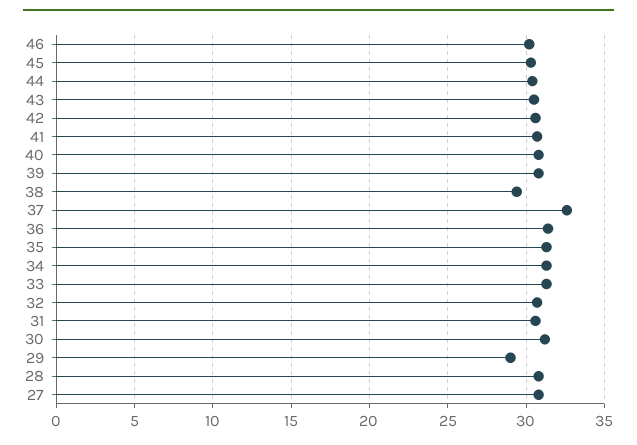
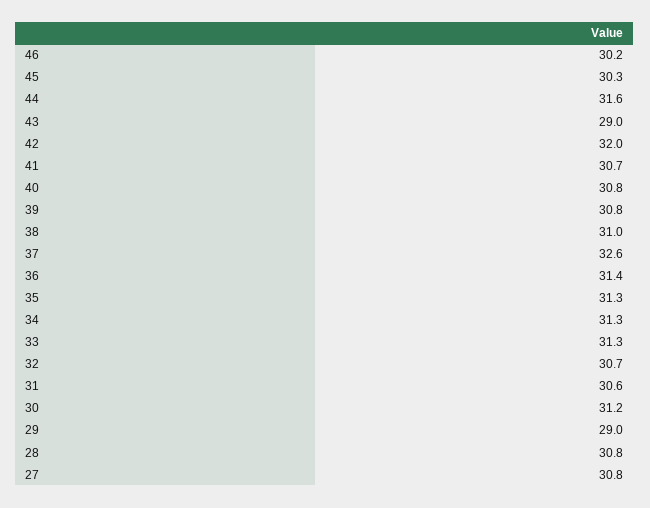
44: 30.5 -> 31.6
43: 30.5 -> 29
42: 30.5 -> 32
38: 29.5 -> 31

